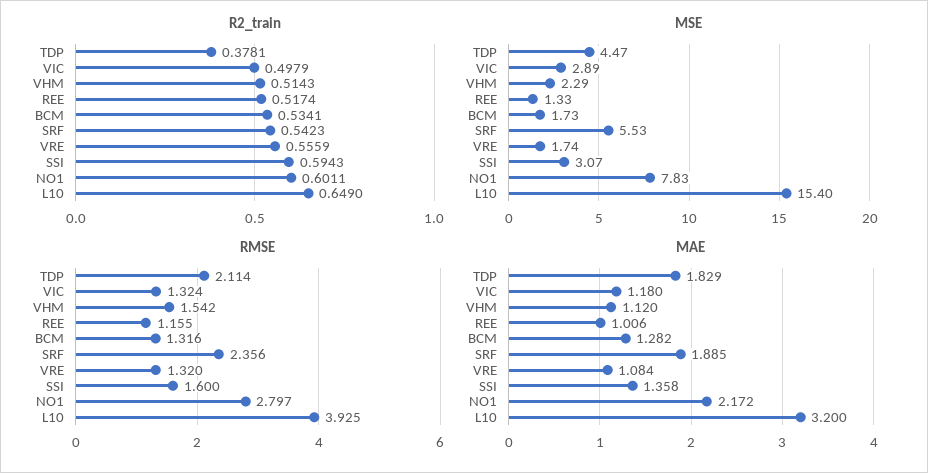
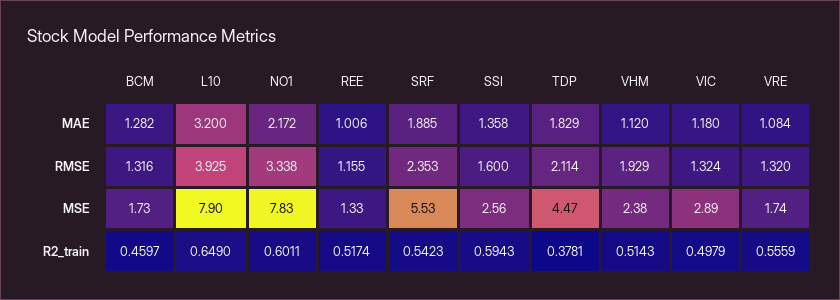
R2_train, BCM: 0.5341 -> 0.4597
MSE, VHM: 2.29 -> 2.38
MSE, SSI: 3.07 -> 2.56
MSE, L10: 15.4 -> 7.9
RMSE, VHM: 1.542 -> 1.929
RMSE, SRF: 2.356 -> 2.353
RMSE, NO1: 2.797 -> 3.338

